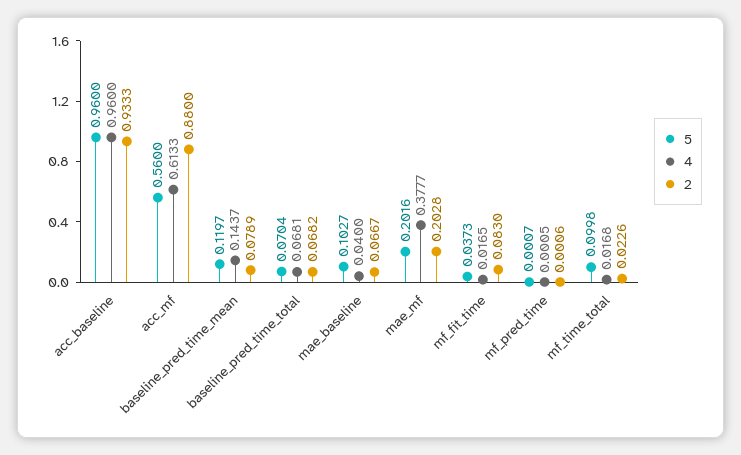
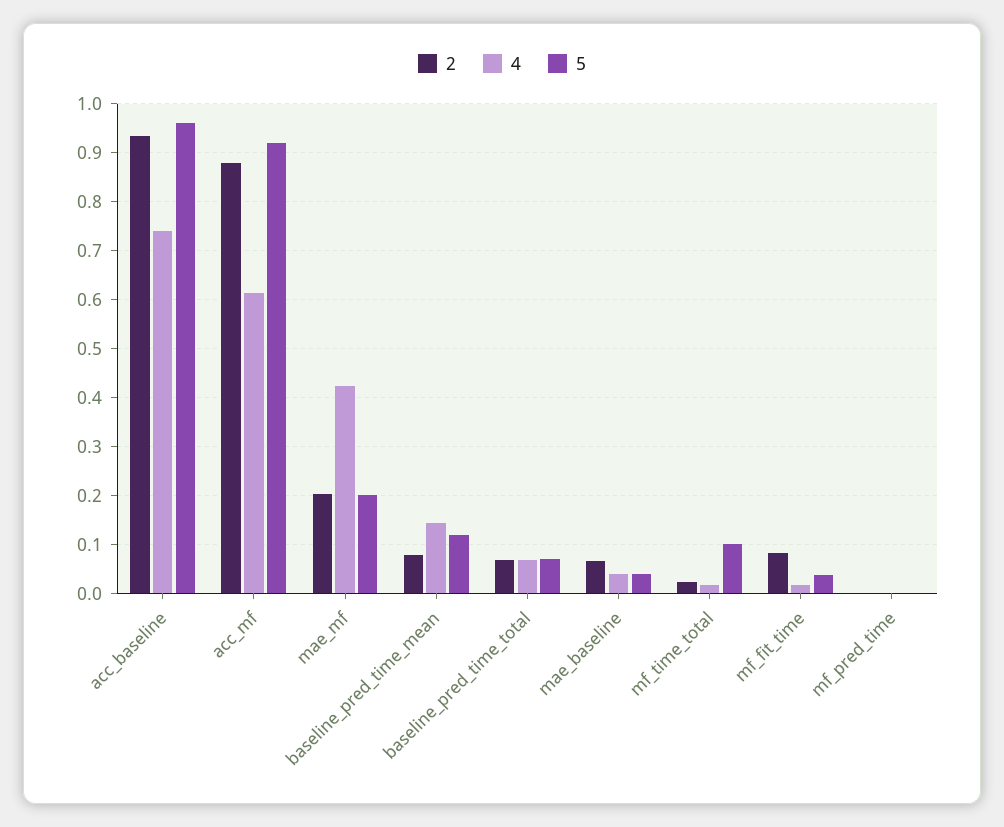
4, acc_baseline: 0.96 -> 0.74
5, acc_mf: 0.56 -> 0.92
5, mae_baseline: 0.1027 -> 0.04
4, mae_mf: 0.3777 -> 0.42

